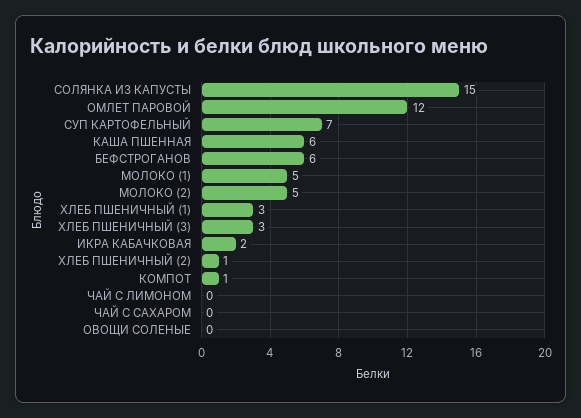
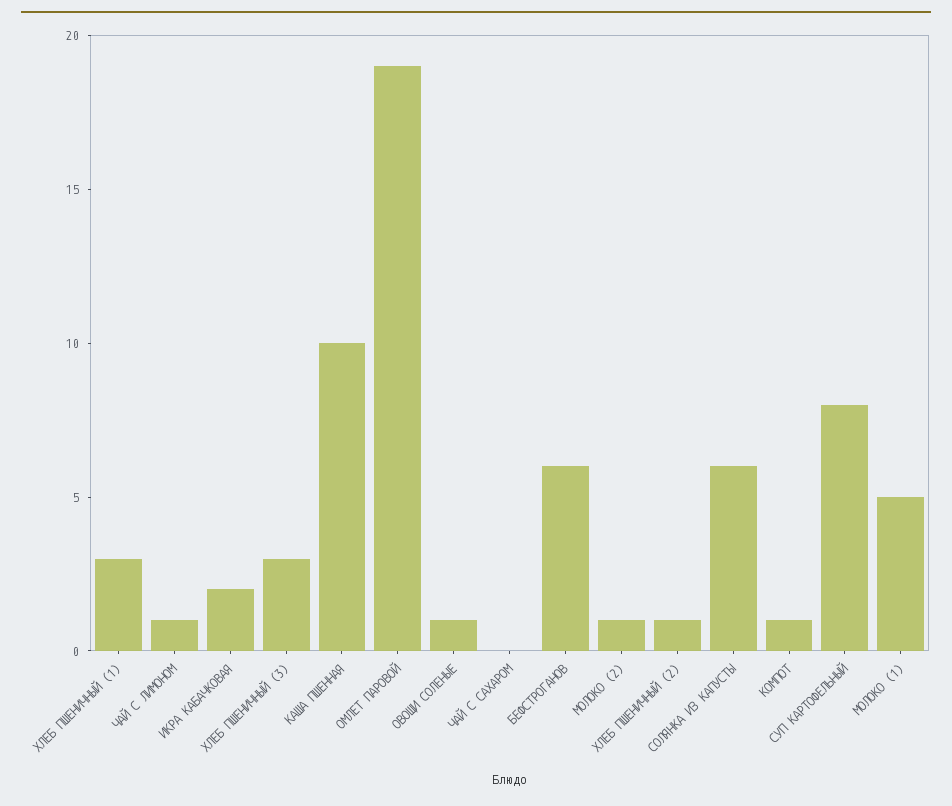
СОЛЯНКА ИЗ КАПУСТЫ: 15 -> 6
ОМЛЕТ ПАРОВОЙ: 12 -> 19
СУП КАРТОФЕЛЬНЫЙ: 7 -> 8
КАША ПШЕННАЯ: 6 -> 10
МОЛОКО (2): 5 -> 1
ЧАЙ С ЛИМОНОМ: 0 -> 1
ОВОЩИ СОЛЕНЫЕ: 0 -> 1

